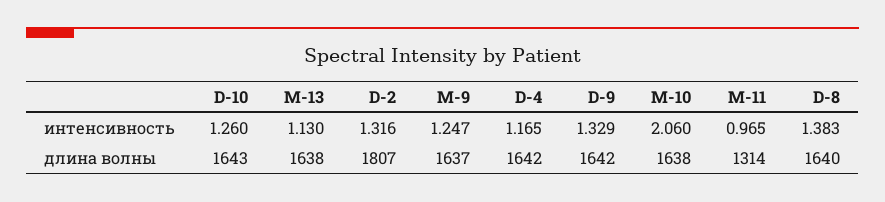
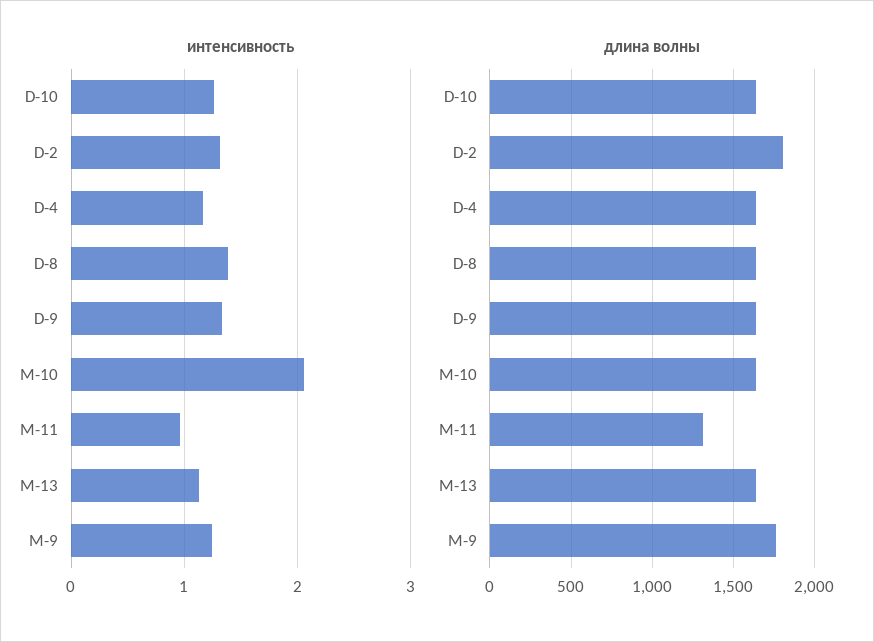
длина волны, M-9: 1637 -> 1750

